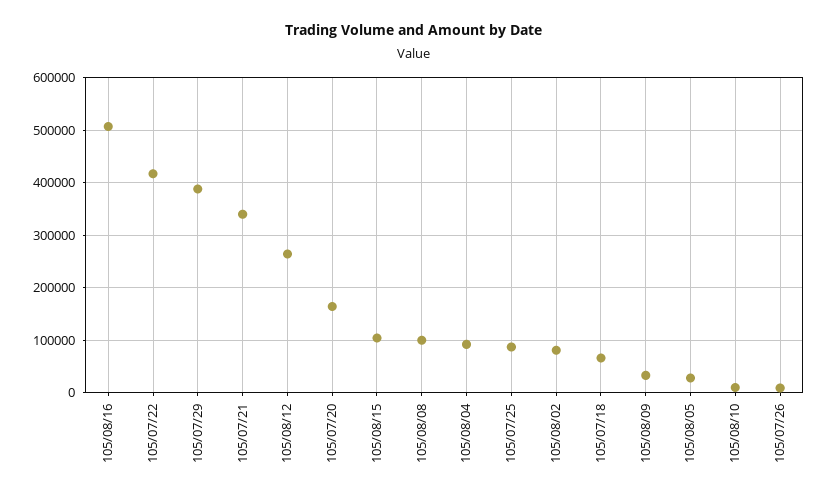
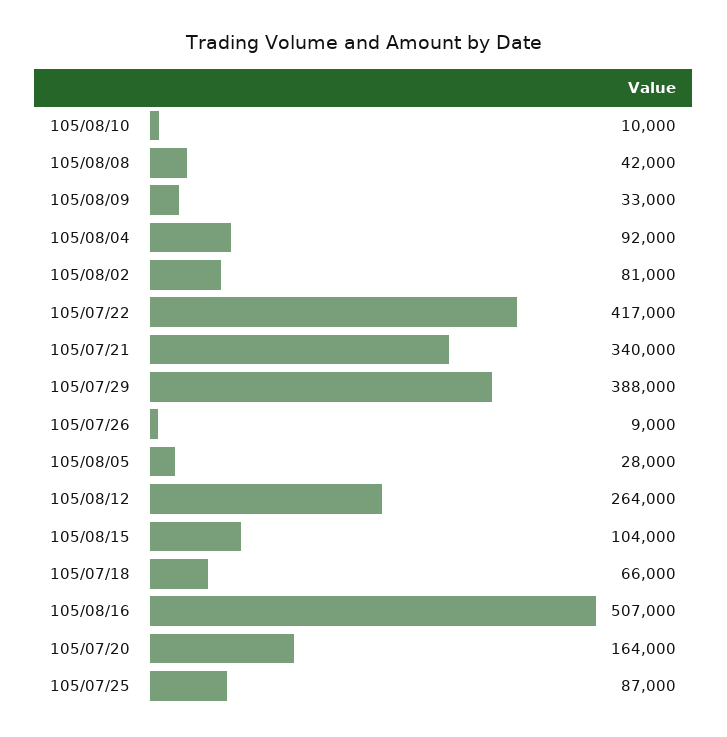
105/08/08: 100000 -> 42000

